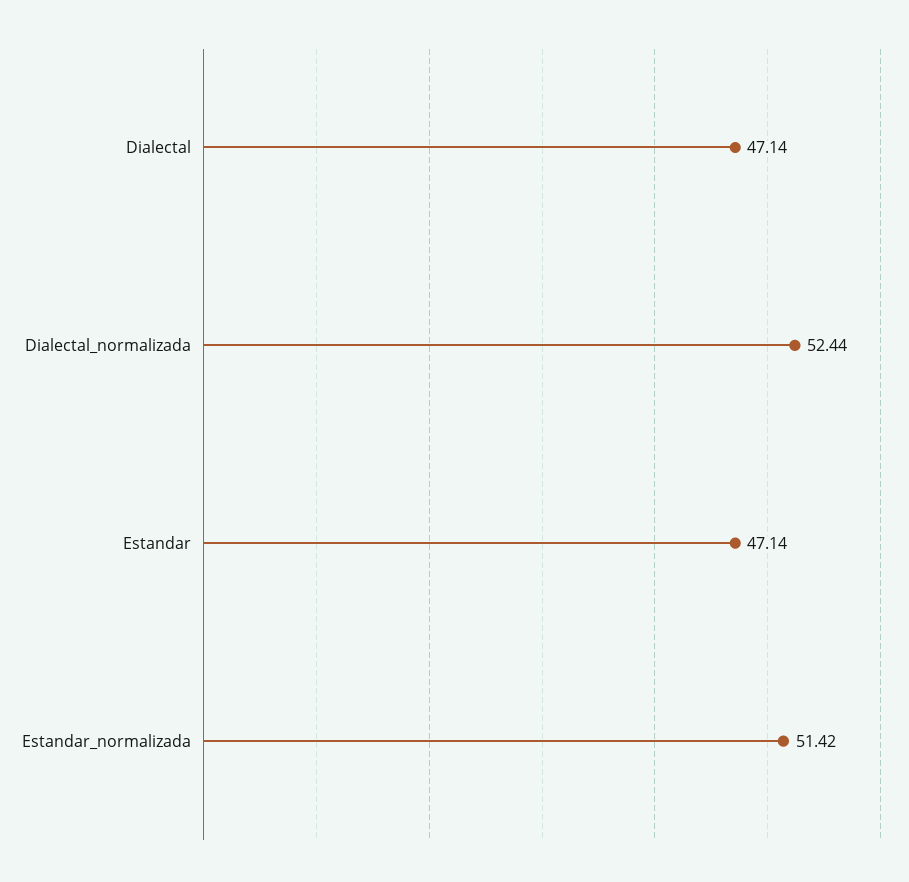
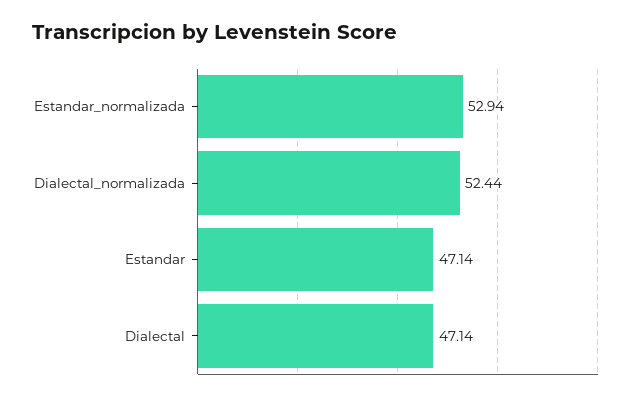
Estandar_normalizada: 51.42 -> 52.94

